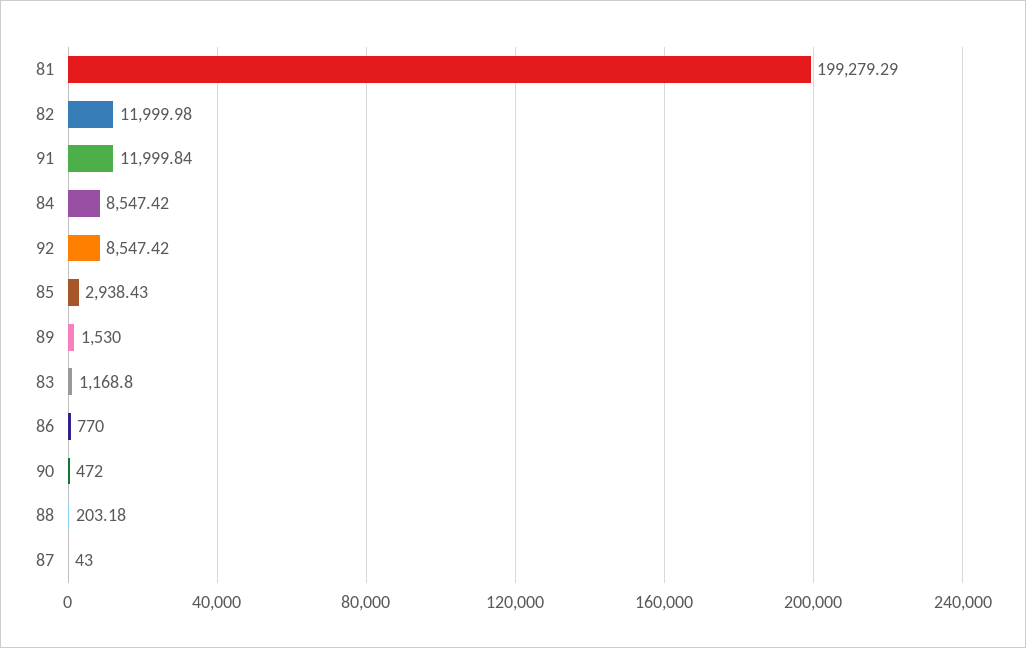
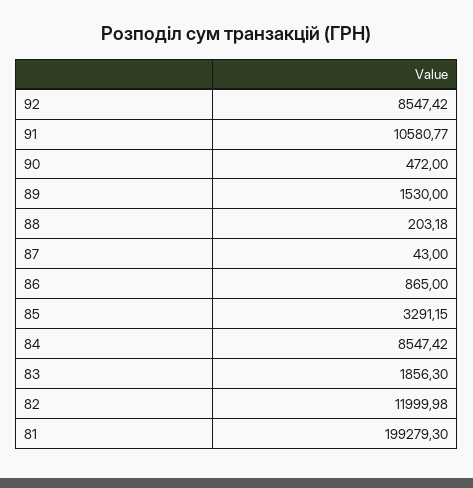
81: 199279.29 -> 199279.3
91: 11999.84 -> 10580.77
85: 2938.43 -> 3291.15
83: 1168.8 -> 1856.3
86: 770 -> 865

